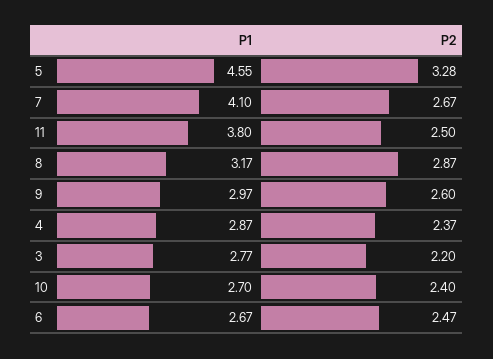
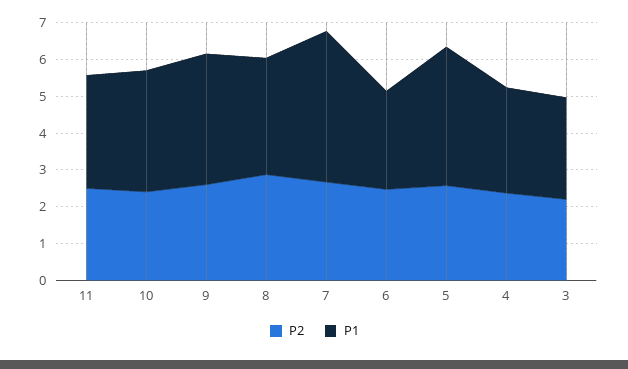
P1, 5: 4.55 -> 3.75
P2, 5: 3.28 -> 2.5
P1, 11: 3.8 -> 3
P1, 9: 2.97 -> 3.5
P1, 10: 2.7 -> 3.25

